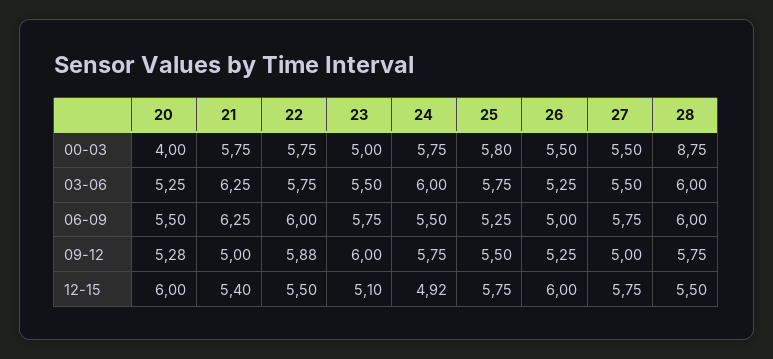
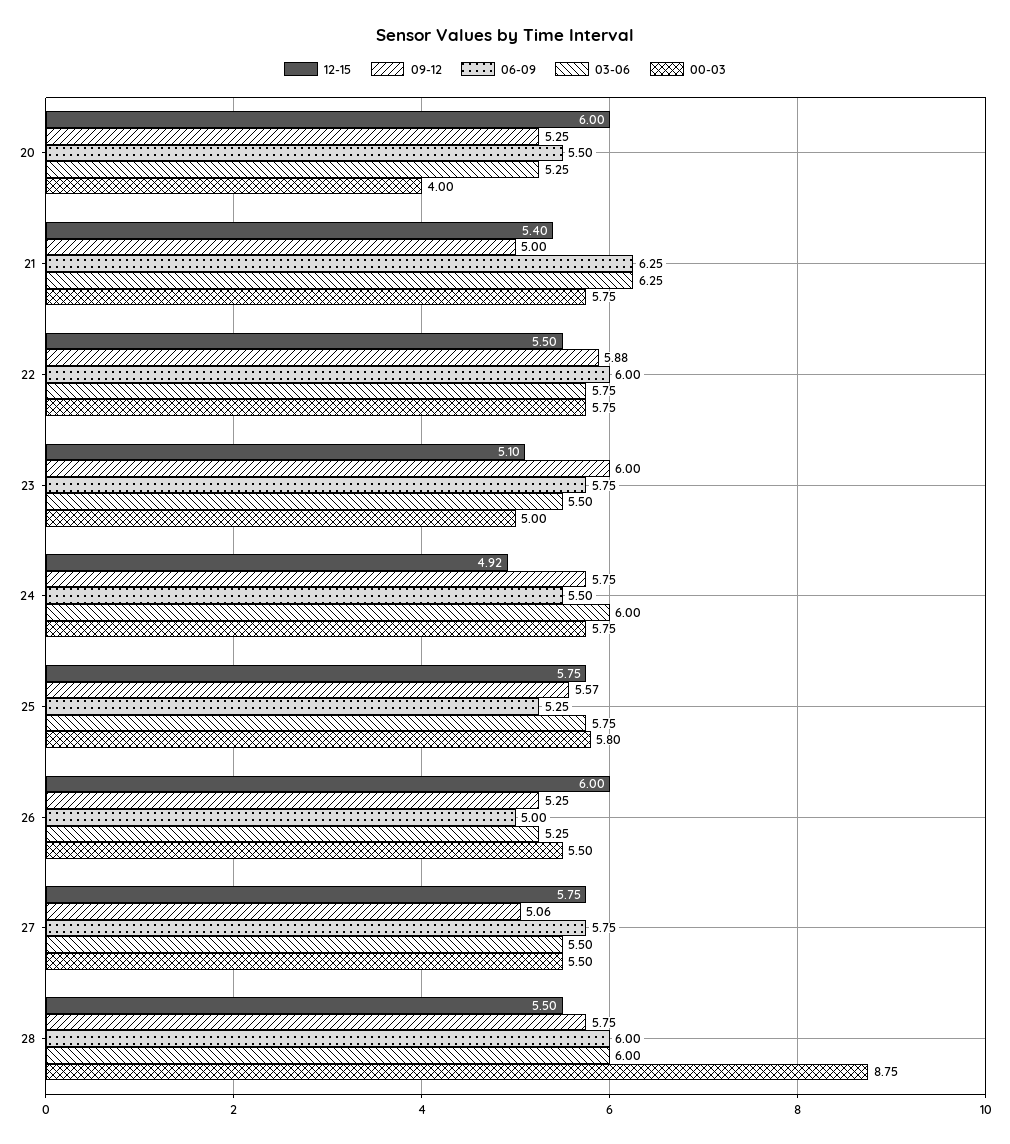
09-12, 20: 5.28 -> 5.25
09-12, 25: 5.5 -> 5.57
09-12, 27: 5 -> 5.06

